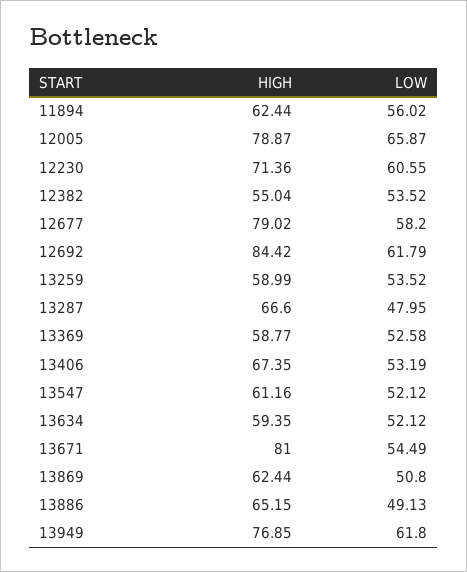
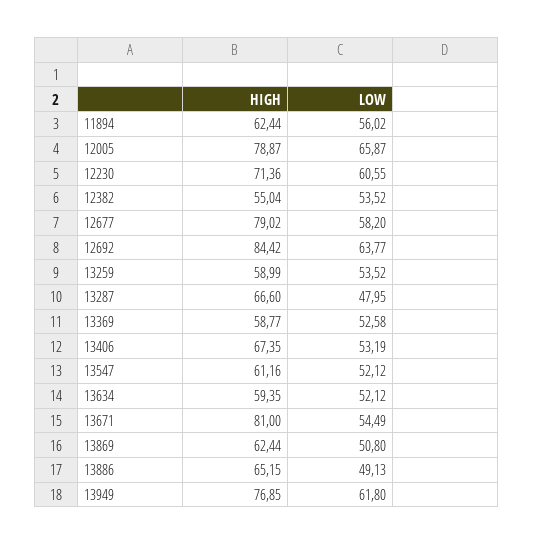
LOW, 12692: 61.79 -> 63.77

